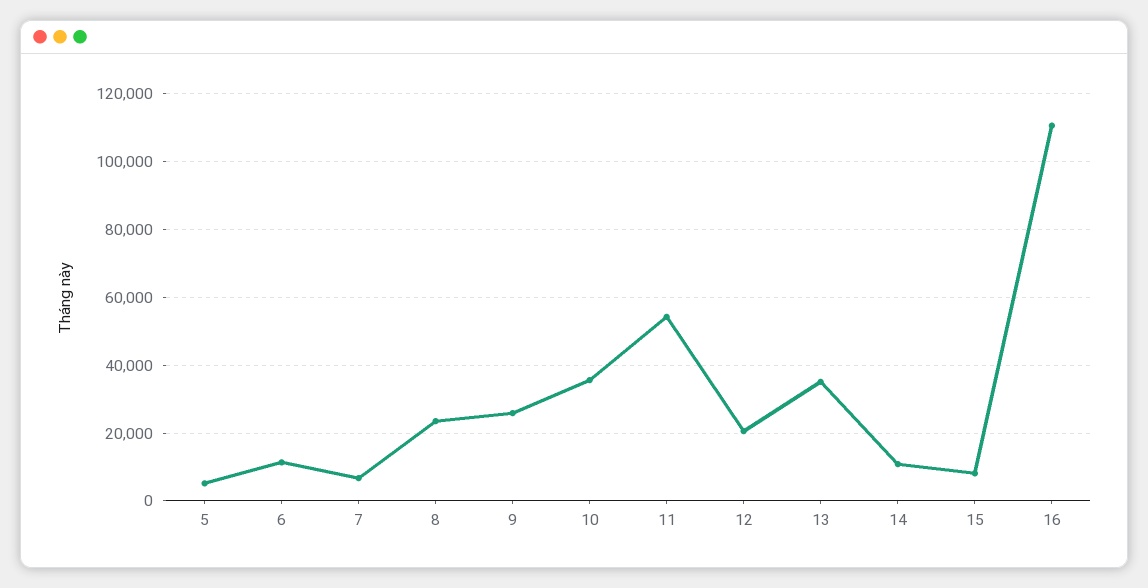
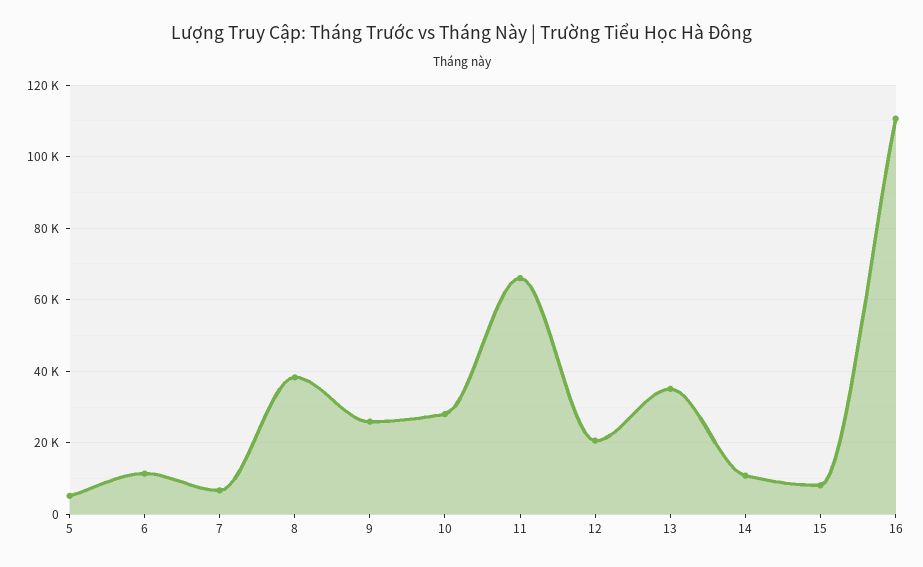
8: 24000 -> 38000
10: 36000 -> 28000
11: 54000 -> 66000

